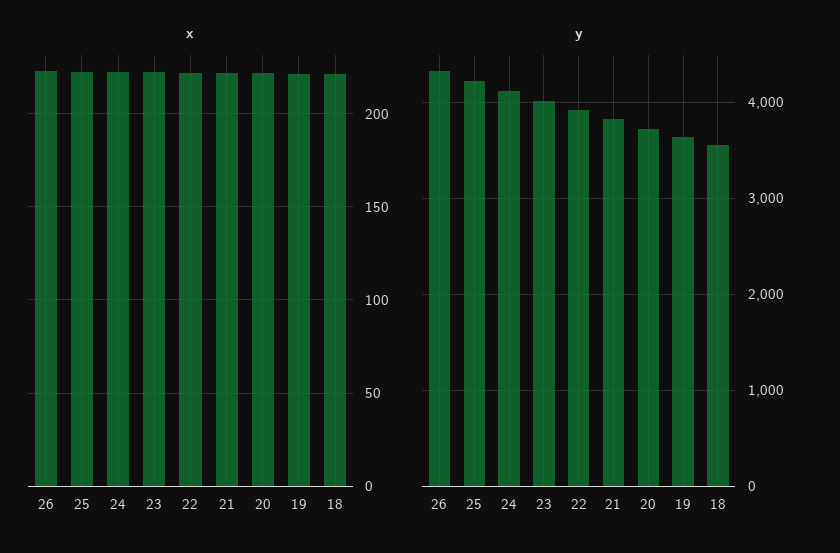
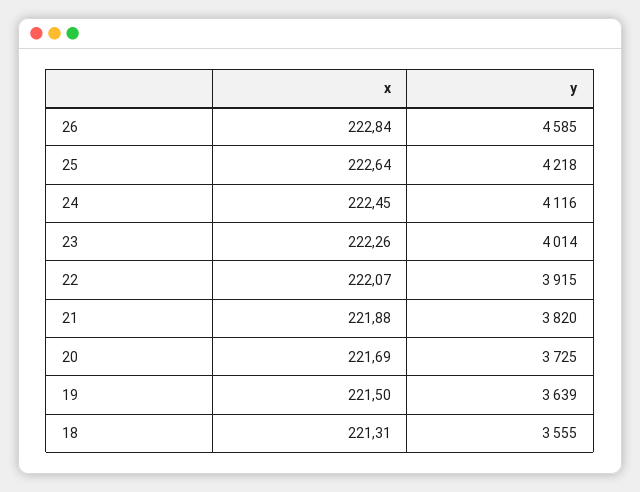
y, 26: 4300 -> 4585

